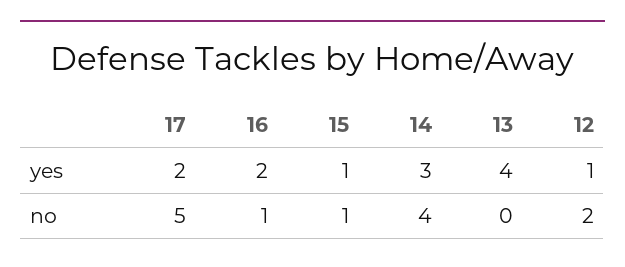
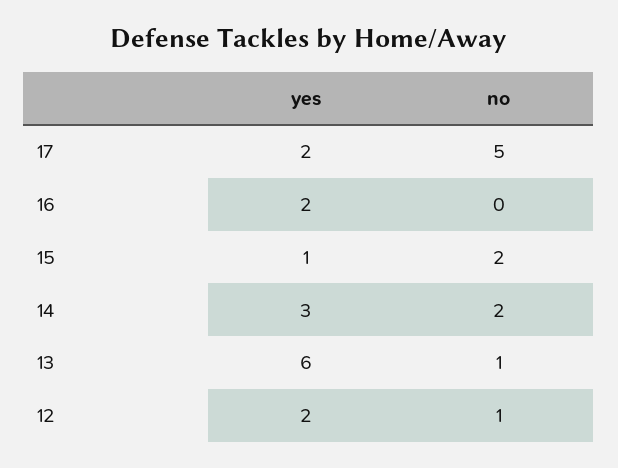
13, yes: 4 -> 6
12, yes: 1 -> 2
16, no: 1 -> 0
15, no: 1 -> 2
14, no: 4 -> 2
13, no: 0 -> 1
12, no: 2 -> 1

